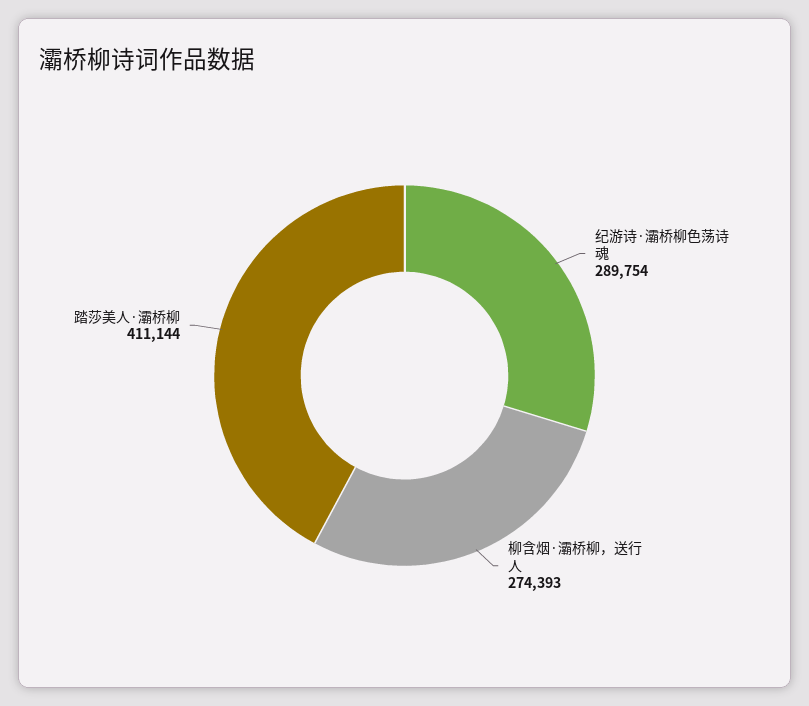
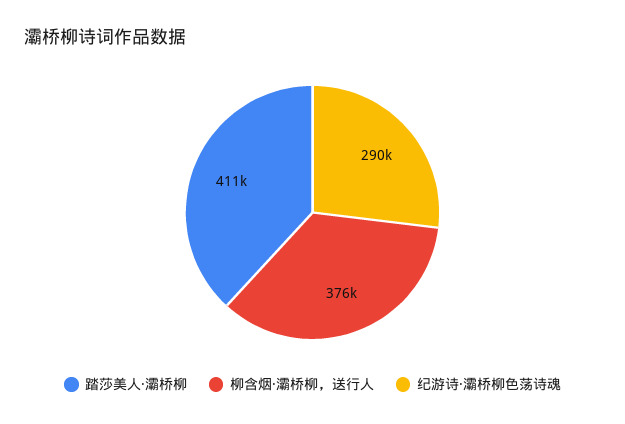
柳含烟·灞桥柳，送行人: 274393 -> 376000

